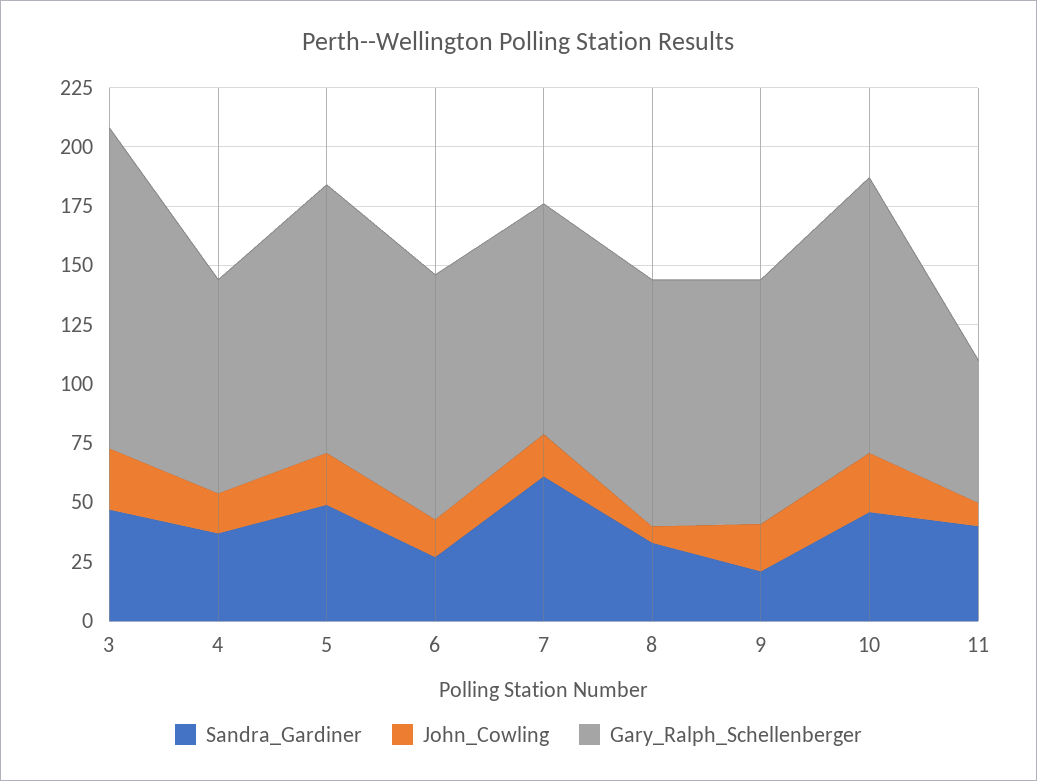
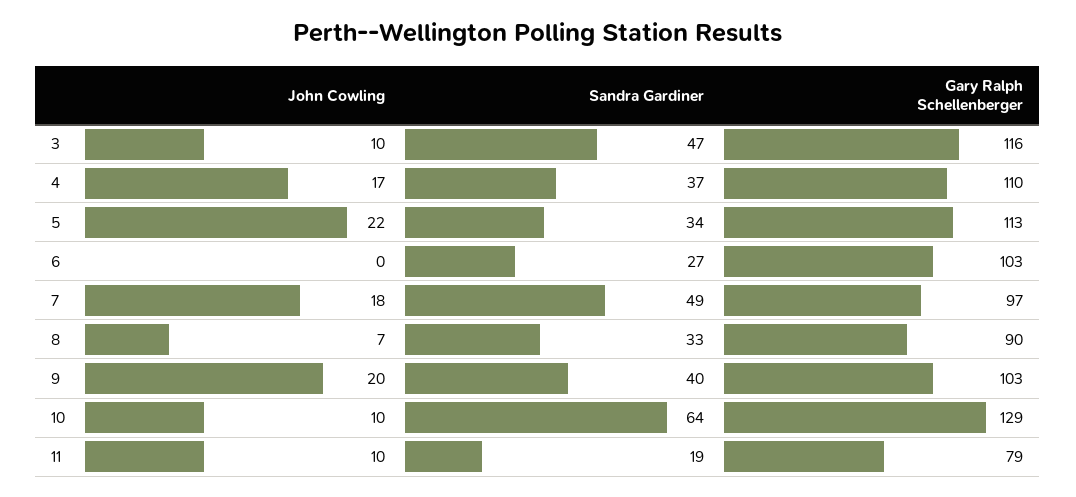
John_Cowling, 3: 25 -> 10
Gary_Ralph_Schellenberger, 3: 135 -> 116
Gary_Ralph_Schellenberger, 4: 90 -> 110
Sandra_Gardiner, 5: 50 -> 34
John_Cowling, 6: 15 -> 0
Sandra_Gardiner, 7: 60 -> 49
Gary_Ralph_Schellenberger, 8: 105 -> 90
Sandra_Gardiner, 9: 20 -> 40
Sandra_Gardiner, 10: 45 -> 64
John_Cowling, 10: 25 -> 10
Gary_Ralph_Schellenberger, 10: 115 -> 129
Sandra_Gardiner, 11: 40 -> 19
Gary_Ralph_Schellenberger, 11: 60 -> 79

